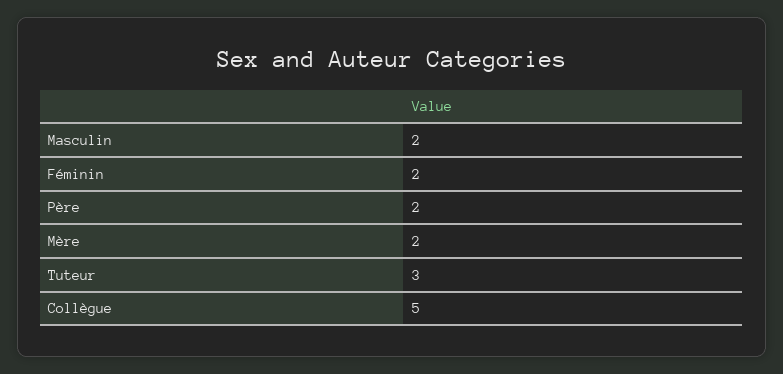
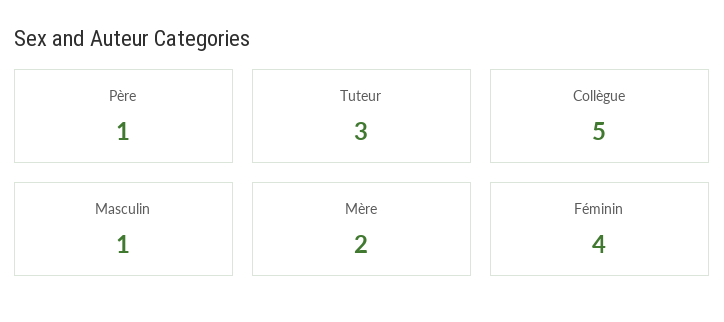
Masculin: 2 -> 1
Féminin: 2 -> 4
Père: 2 -> 1

